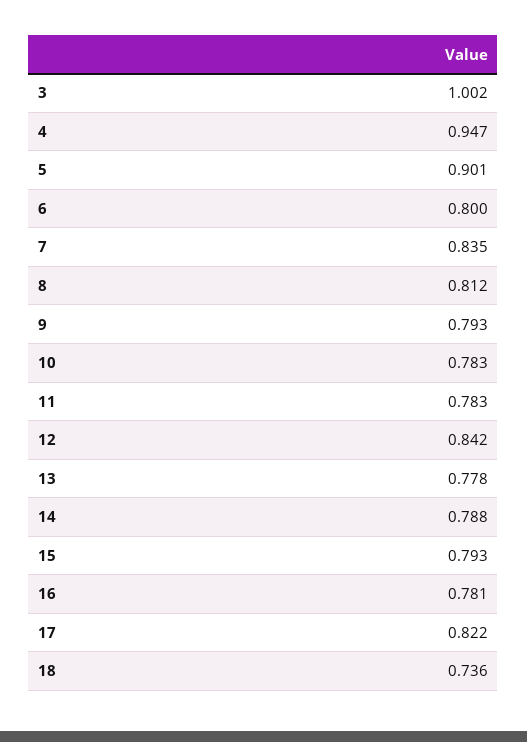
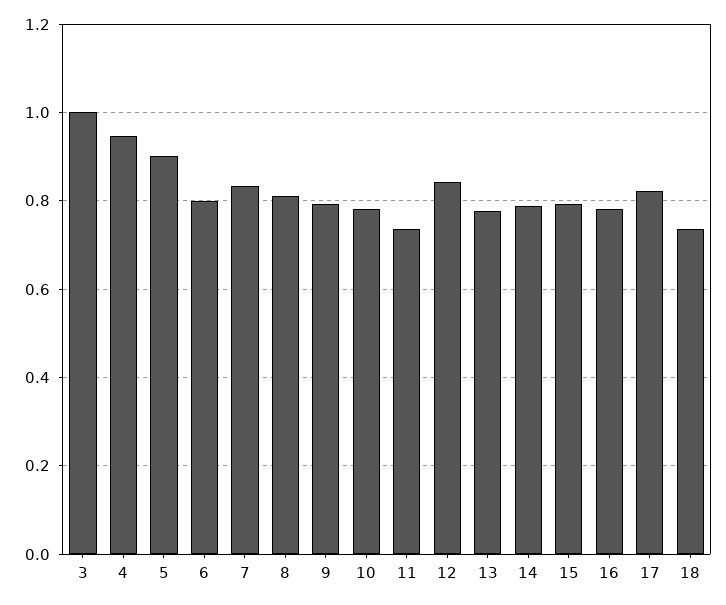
11: 0.783 -> 0.74

